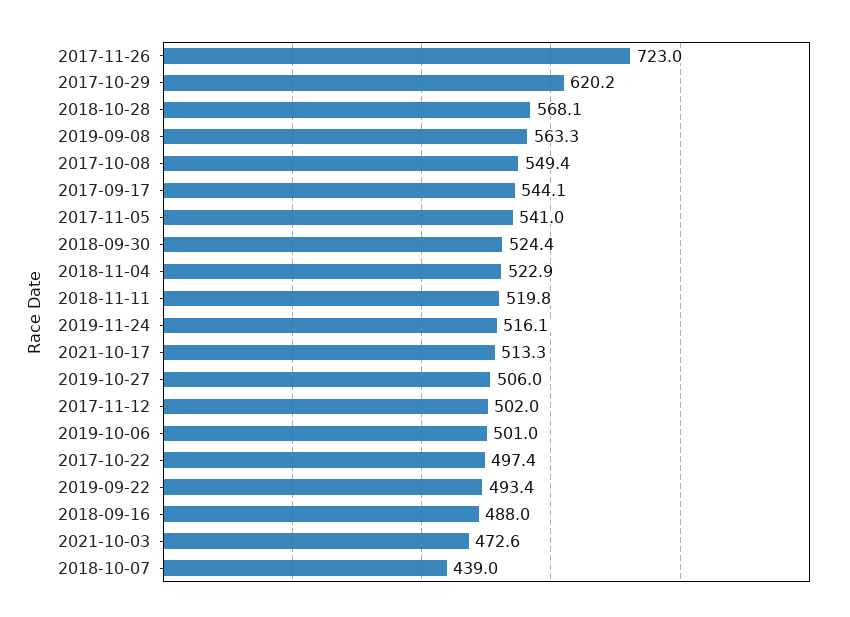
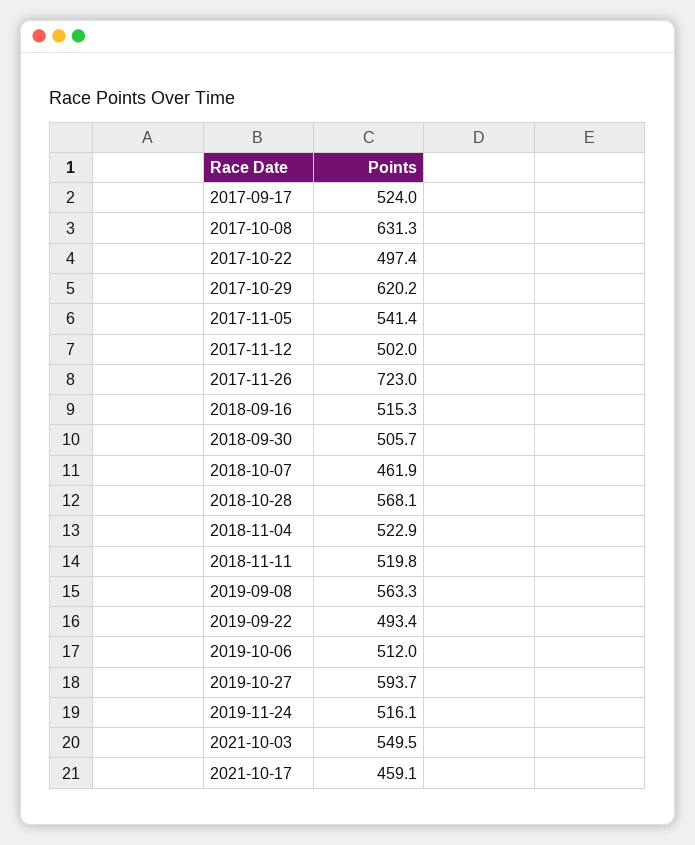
2017-10-08: 549.4 -> 631.3
2017-09-17: 544.1 -> 524
2017-11-05: 541 -> 541.4
2018-09-30: 524.4 -> 505.7
2021-10-17: 513.3 -> 459.1
2019-10-27: 506 -> 593.7
2019-10-06: 501 -> 512
2018-09-16: 488 -> 515.3
2021-10-03: 472.6 -> 549.5
2018-10-07: 439 -> 461.9

